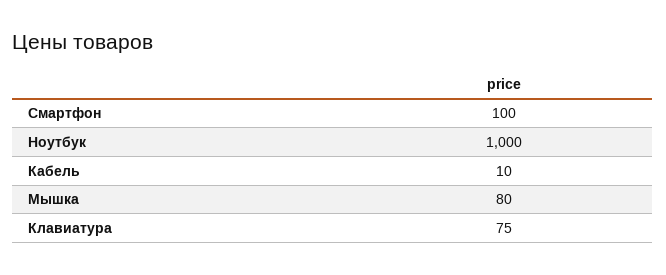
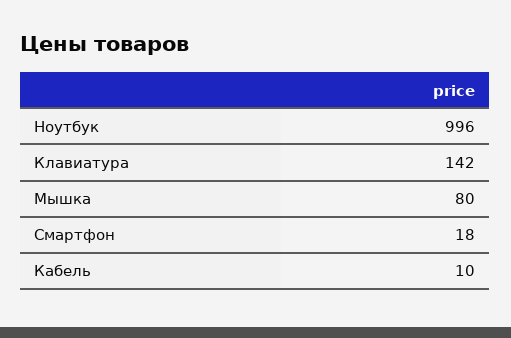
Смартфон: 100 -> 18
Ноутбук: 1000 -> 996
Клавиатура: 75 -> 142

